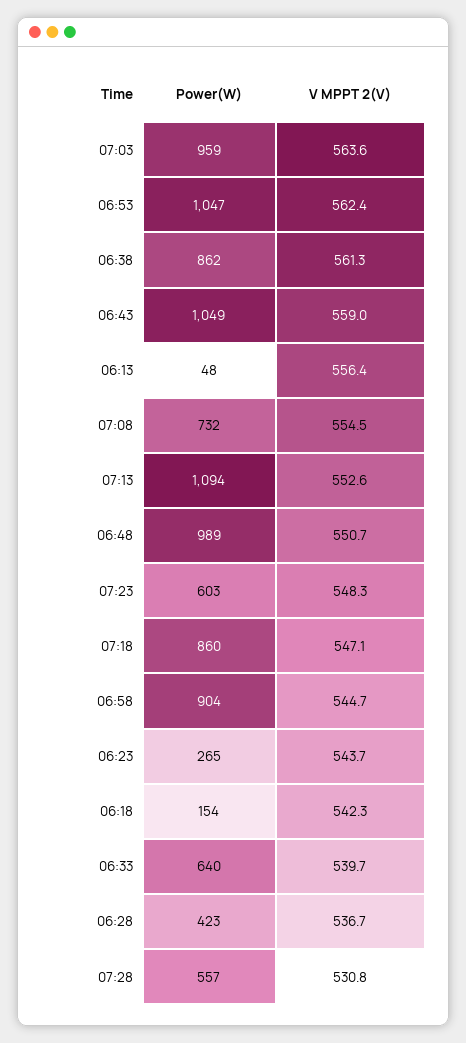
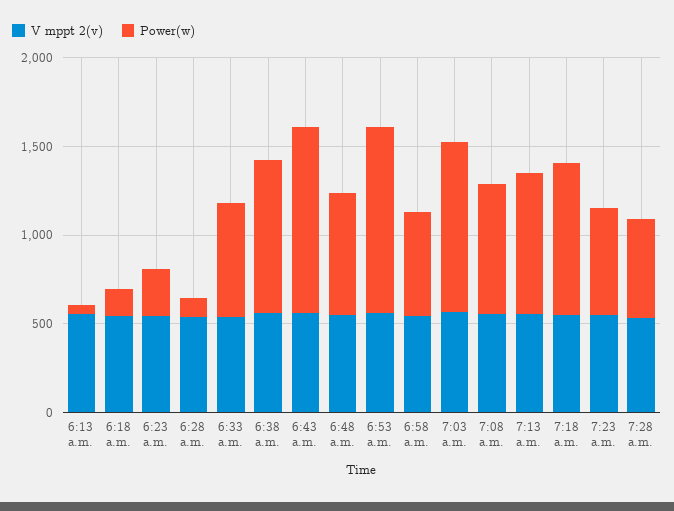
Power(W), 07:13: 1094 -> 800
Power(W), 06:48: 989 -> 700
Power(W), 06:58: 904 -> 600
Power(W), 06:28: 423 -> 100

